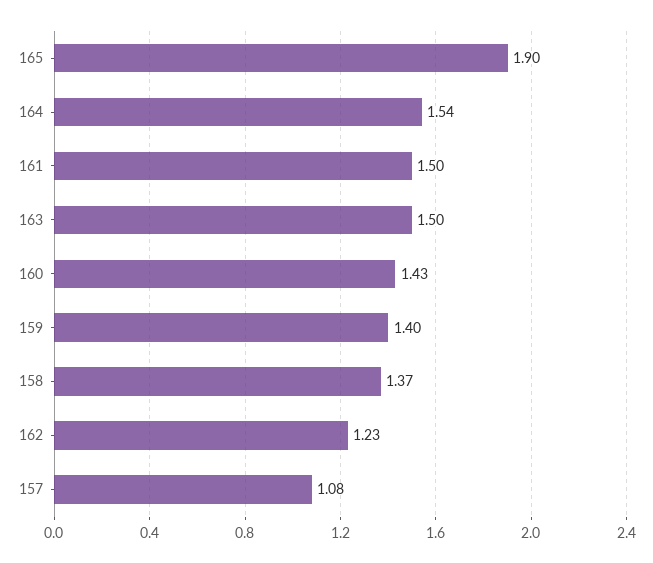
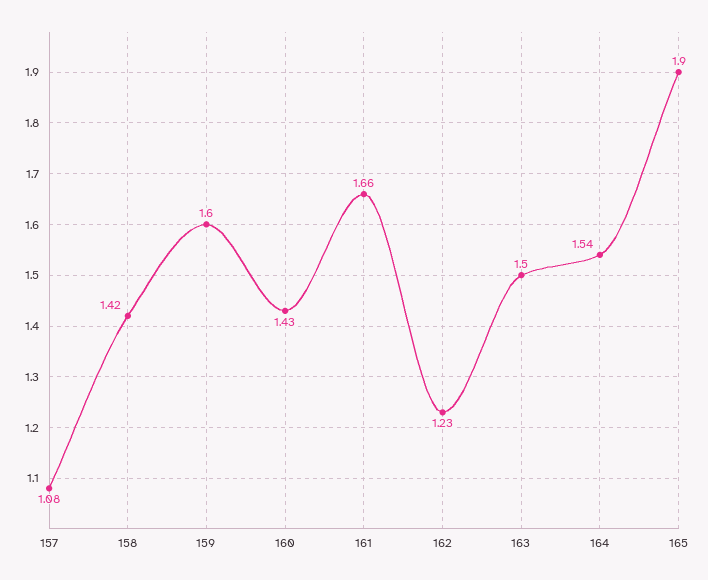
161: 1.5 -> 1.66
159: 1.4 -> 1.6
158: 1.37 -> 1.42

